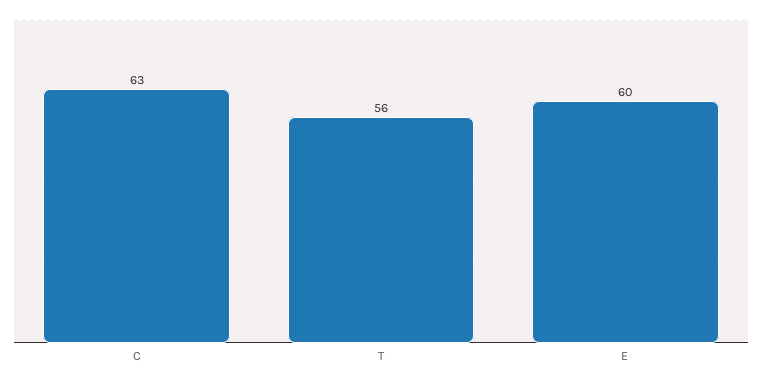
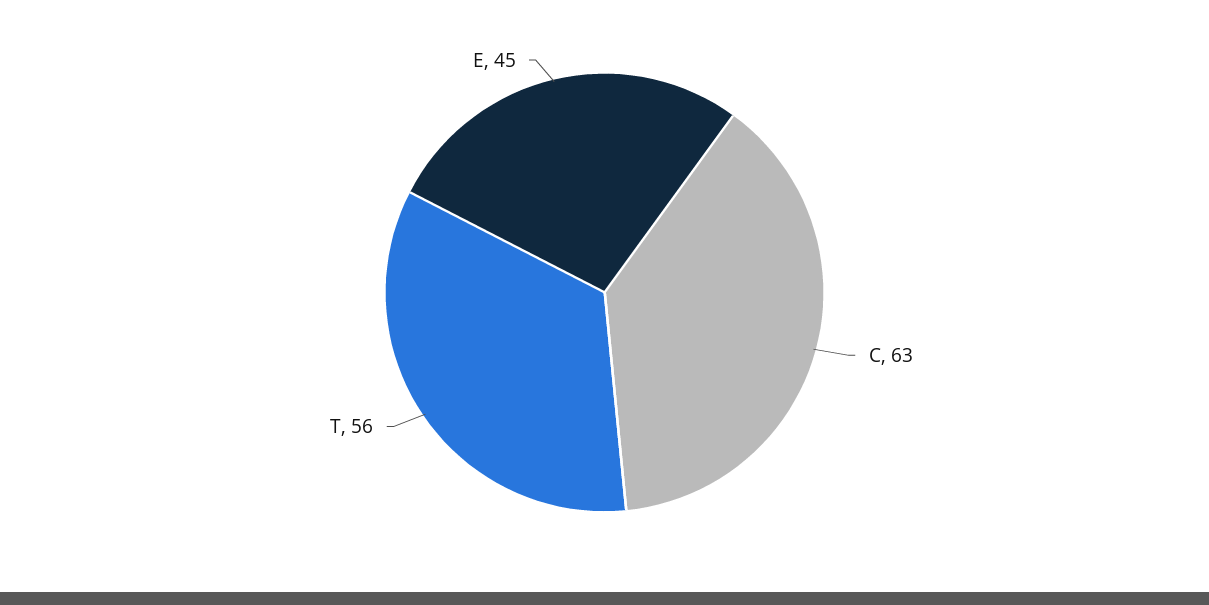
E: 60 -> 45

